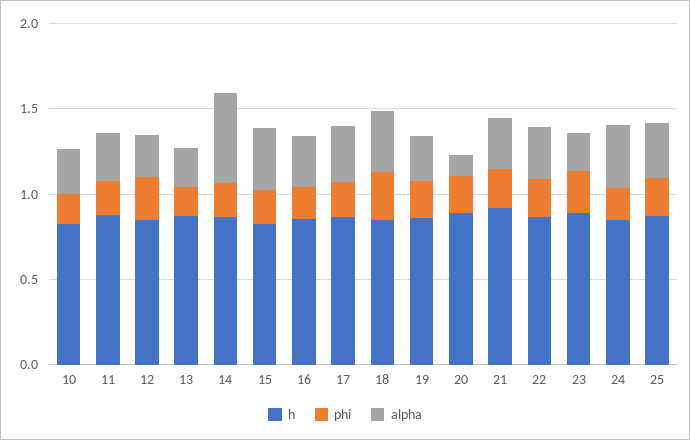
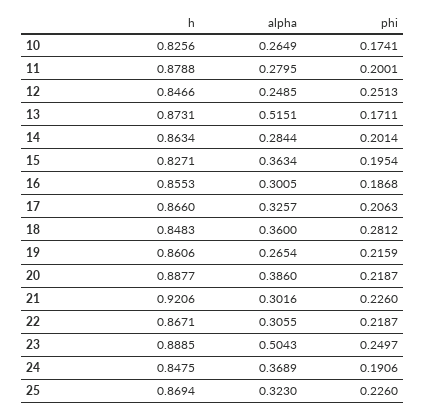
alpha, 13: 0.2 -> 0.5151
alpha, 14: 0.5 -> 0.2844
alpha, 20: 0.1 -> 0.386
alpha, 23: 0.2 -> 0.5043

